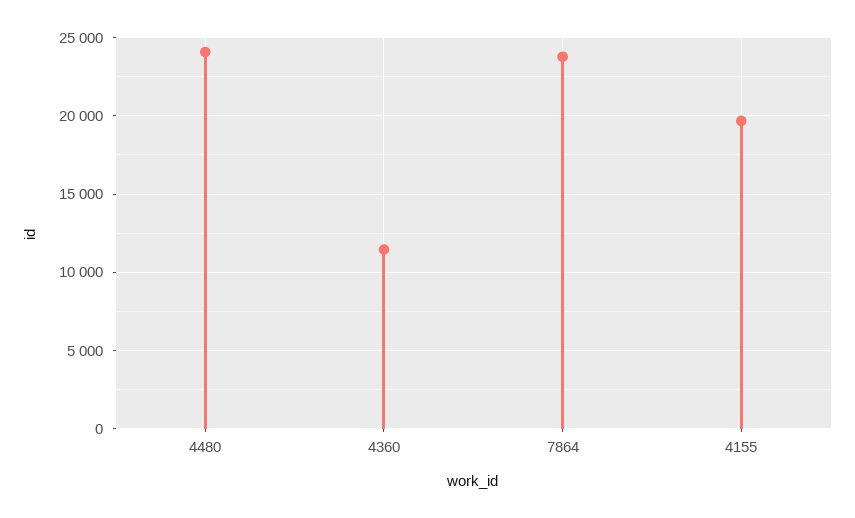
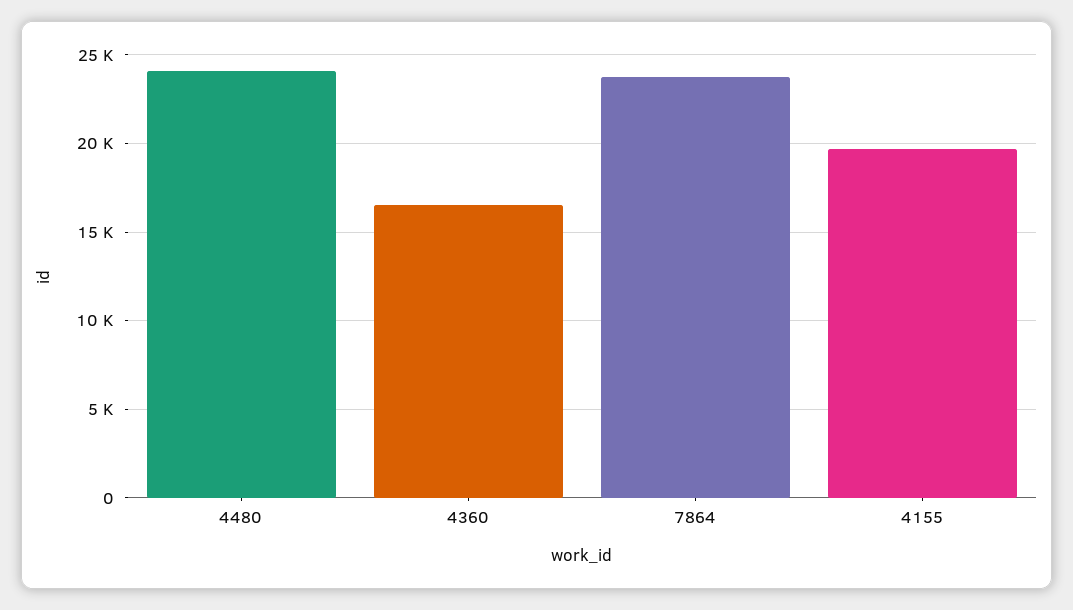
4360: 11500 -> 16500

